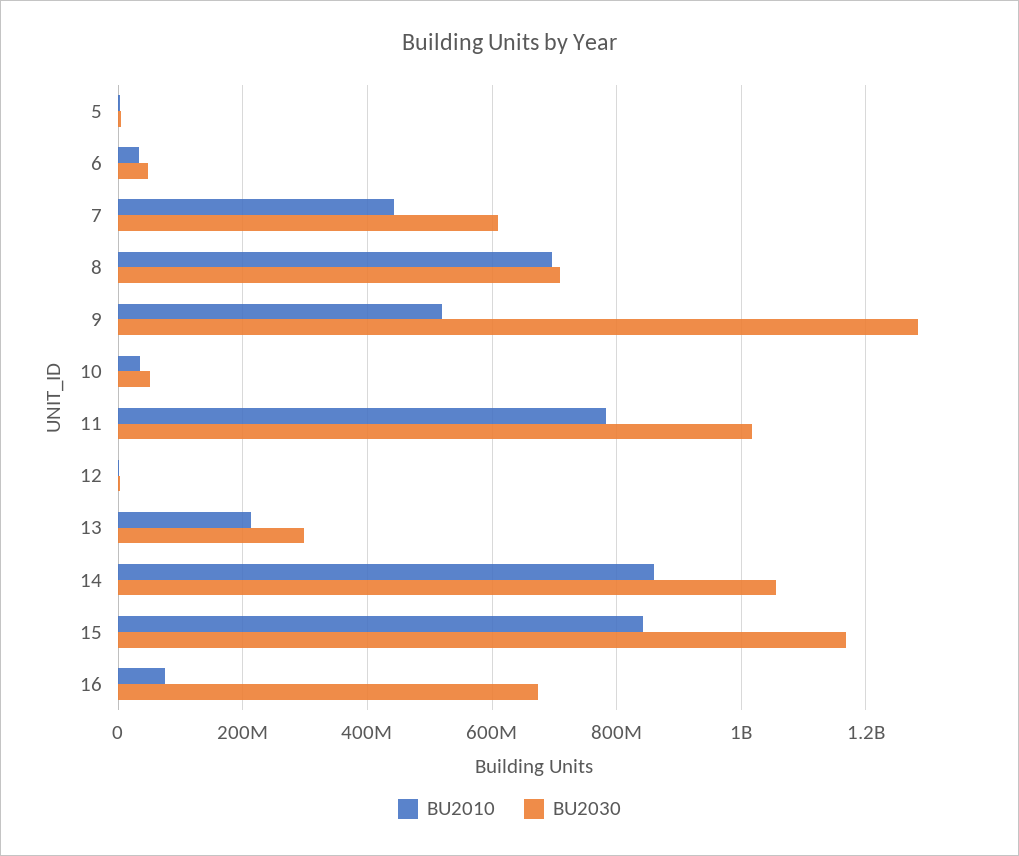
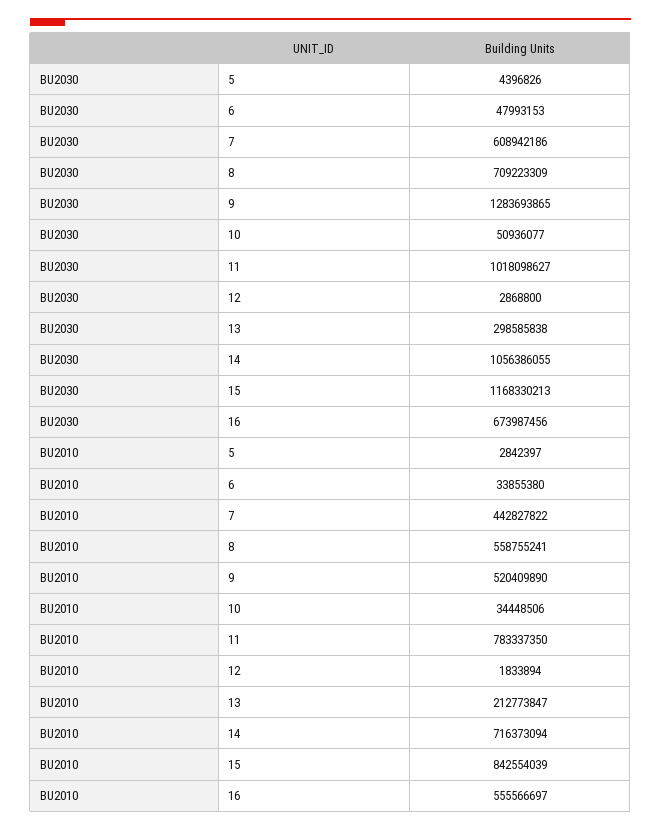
BU2010, 8: 700000000 -> 558755241
BU2010, 14: 860000000 -> 716373094
BU2010, 16: 80000000 -> 555566697

